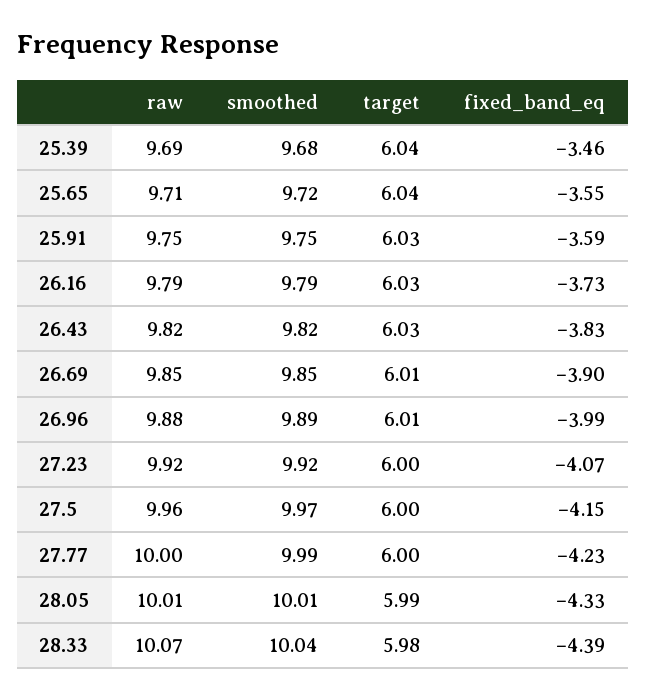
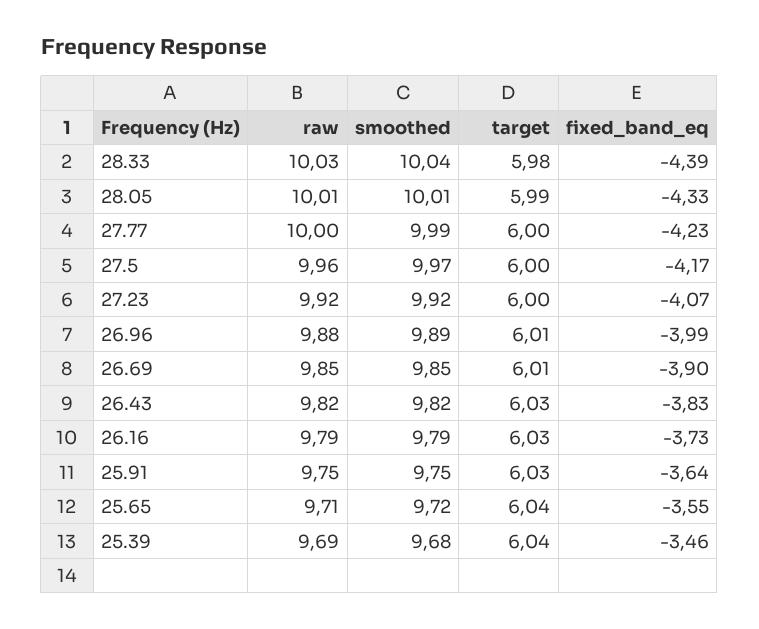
fixed_band_eq, 25.91: -3.59 -> -3.64
fixed_band_eq, 27.5: -4.15 -> -4.17
raw, 28.33: 10.07 -> 10.03

